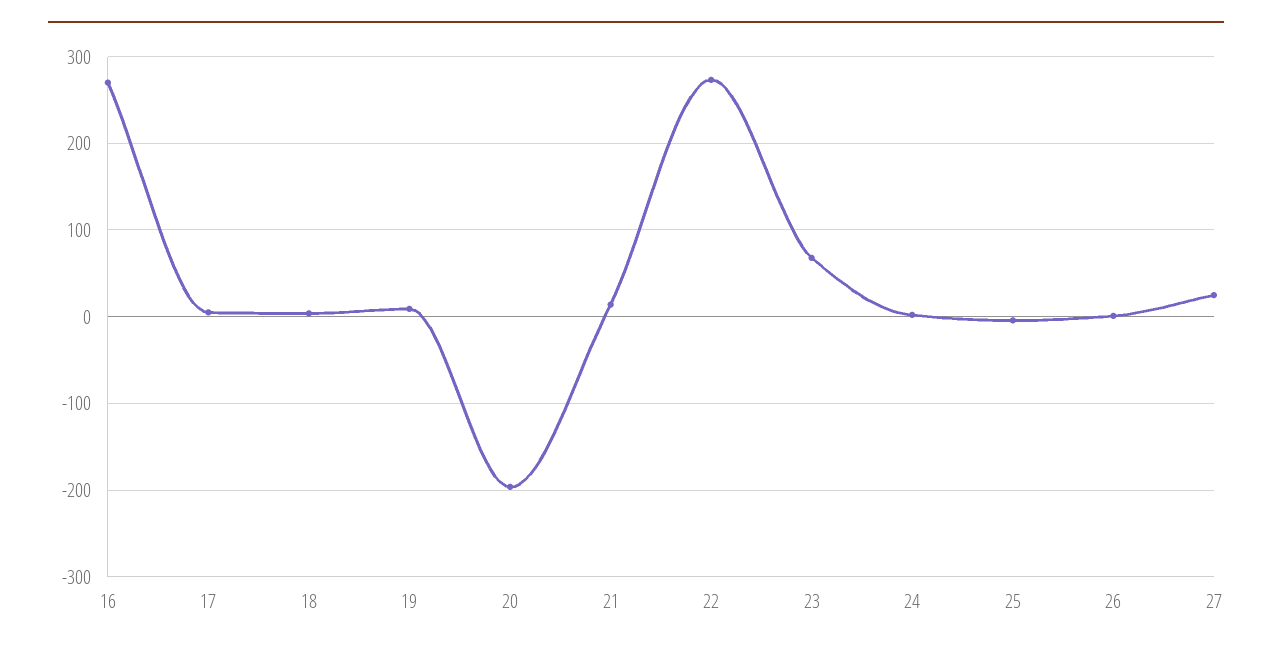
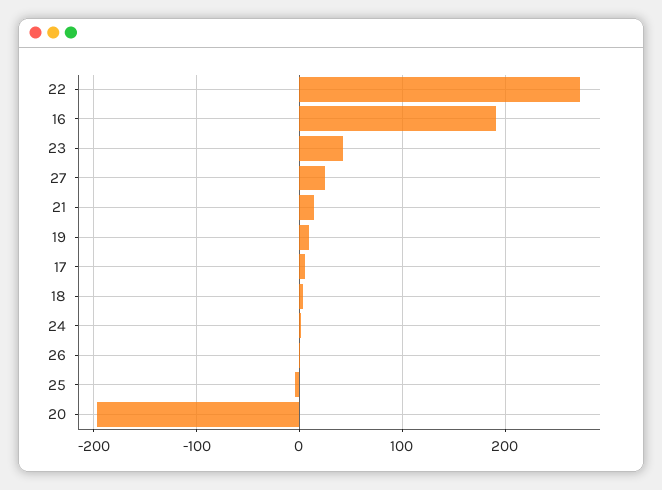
16: 270 -> 190
23: 70 -> 40

